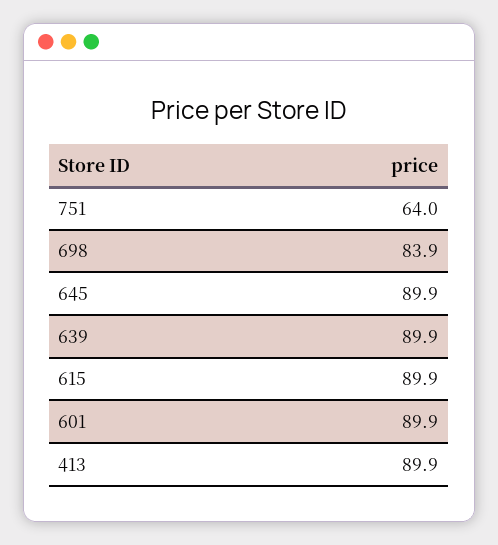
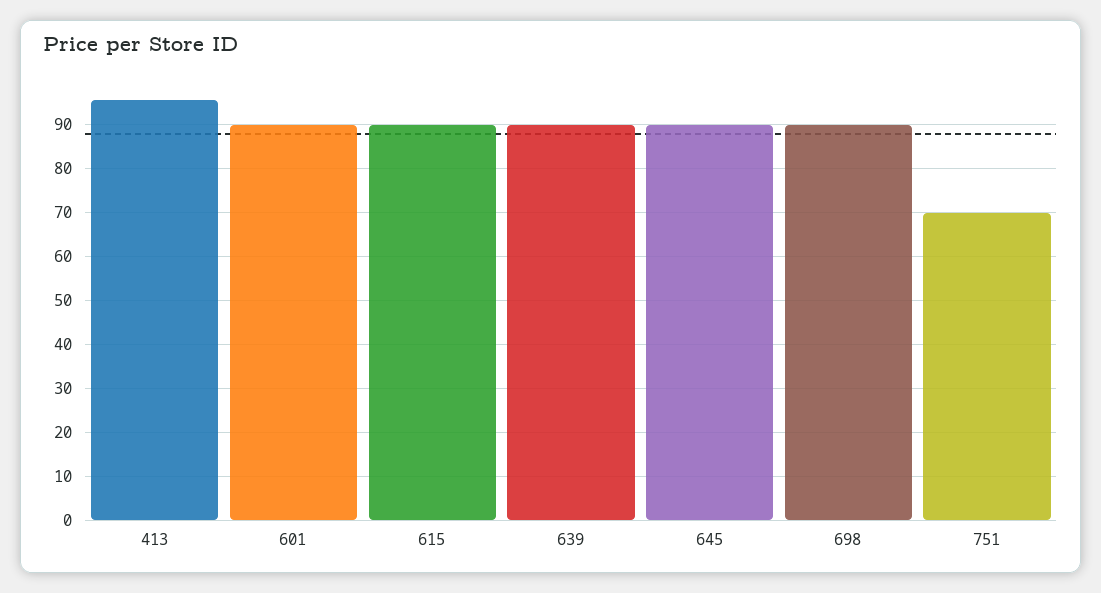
751: 64 -> 70
698: 83.9 -> 90
413: 89.9 -> 96

